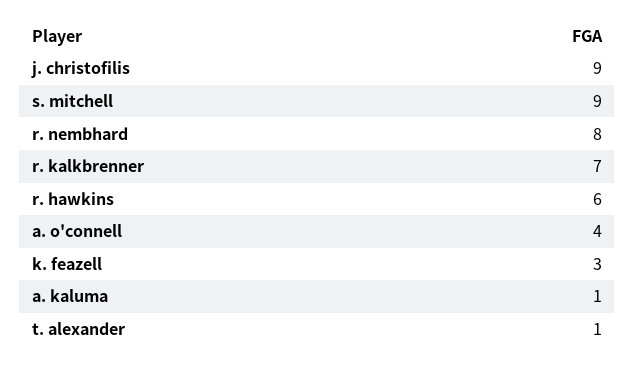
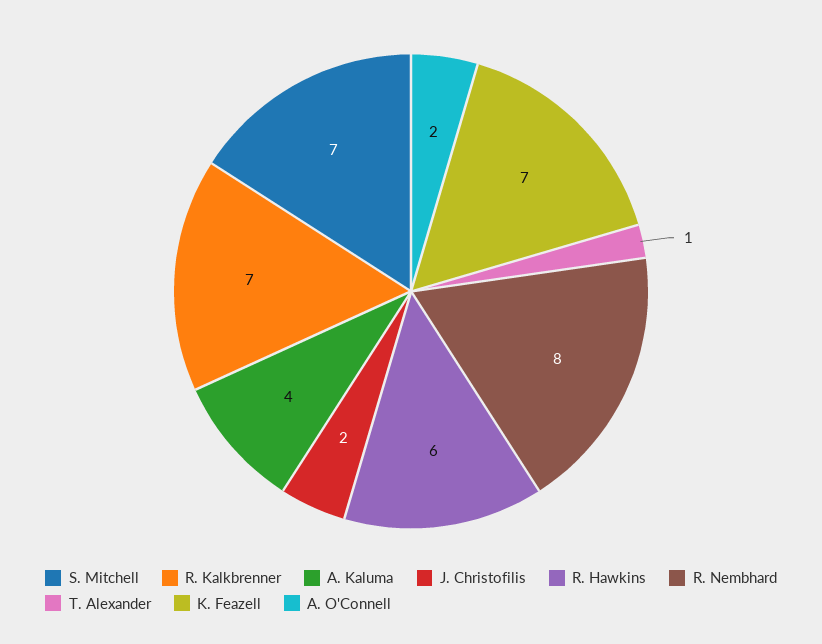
j. christofilis: 9 -> 2
s. mitchell: 9 -> 7
a. o'connell: 4 -> 2
k. feazell: 3 -> 7
a. kaluma: 1 -> 4

